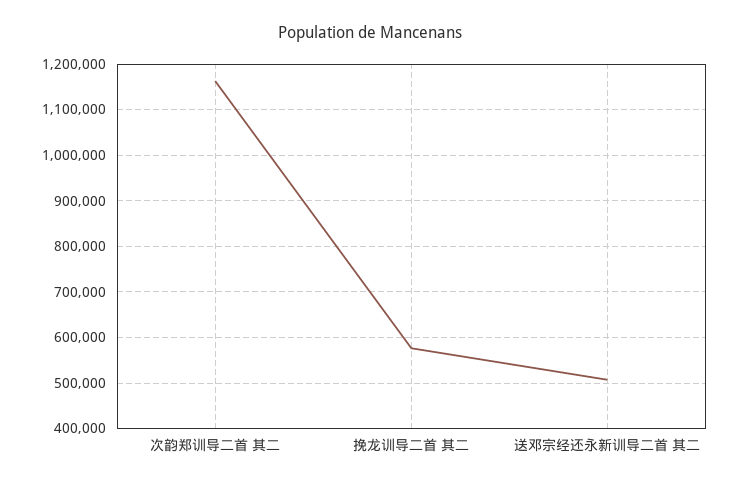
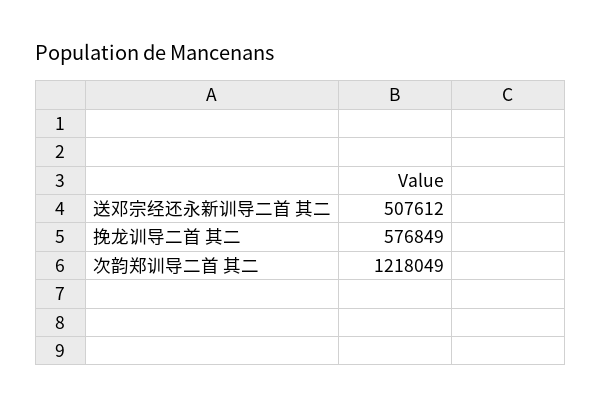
次韵郑训导二首 其二: 1160000 -> 1218049

